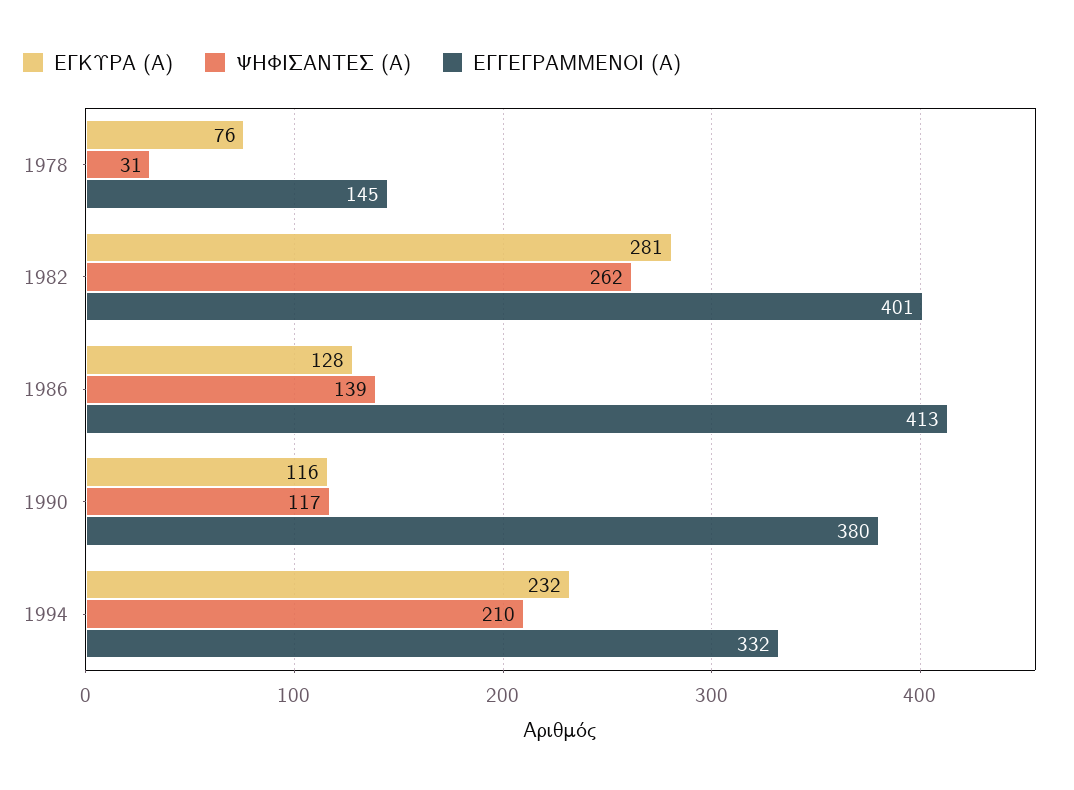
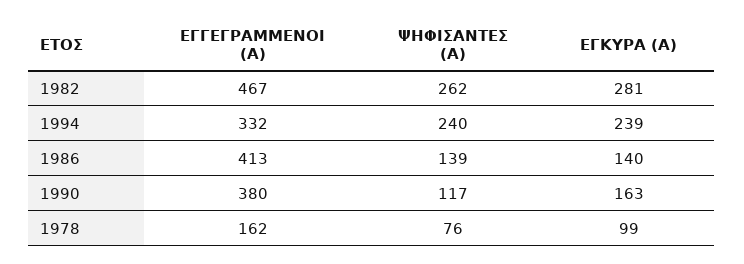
ΕΓΚΥΡΑ (Α), 1978: 76 -> 99
ΨΗΦΙΣΑΝΤΕΣ (Α), 1978: 31 -> 76
ΕΓΓΕΓΡΑΜΜΕΝΟΙ (Α), 1978: 145 -> 162
ΕΓΓΕΓΡΑΜΜΕΝΟΙ (Α), 1982: 401 -> 467
ΕΓΚΥΡΑ (Α), 1986: 128 -> 140
ΕΓΚΥΡΑ (Α), 1990: 116 -> 163
ΕΓΚΥΡΑ (Α), 1994: 232 -> 239
ΨΗΦΙΣΑΝΤΕΣ (Α), 1994: 210 -> 240

